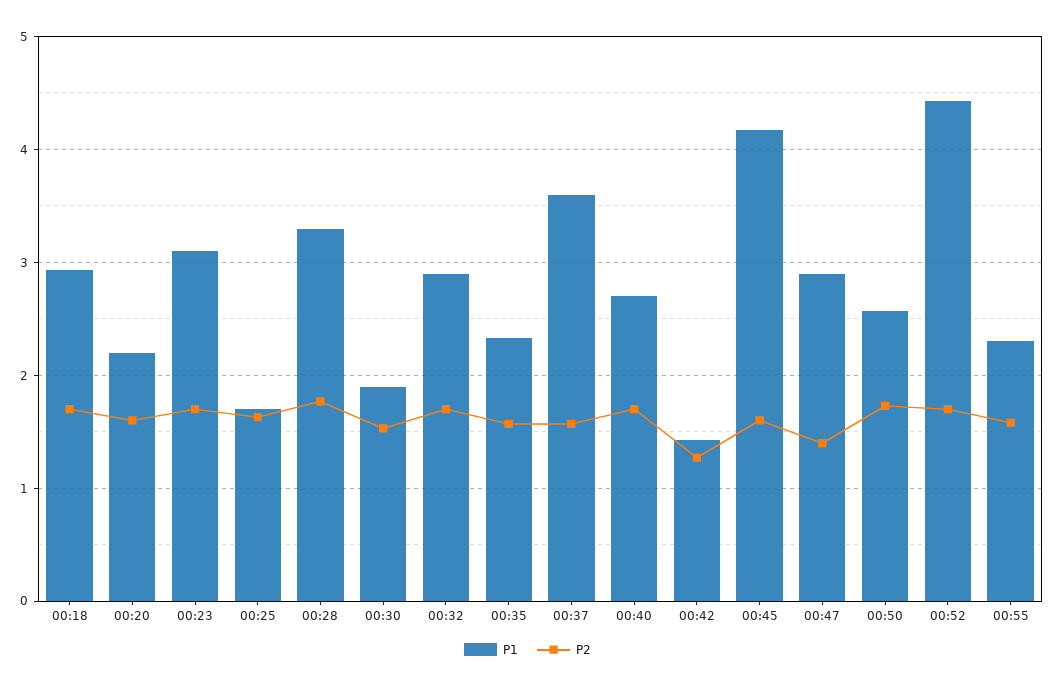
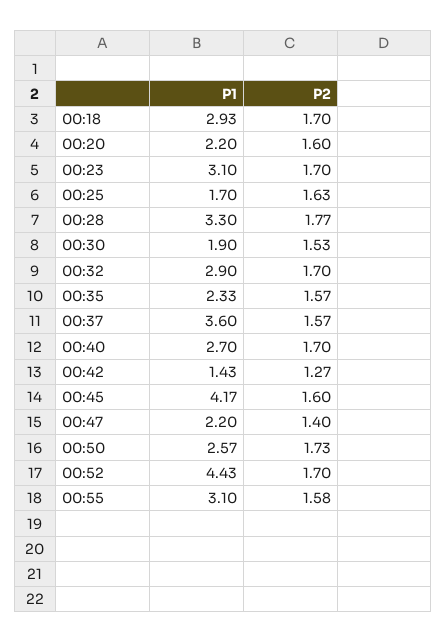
P1, 00:47: 2.9 -> 2.2
P1, 00:55: 2.3 -> 3.1

